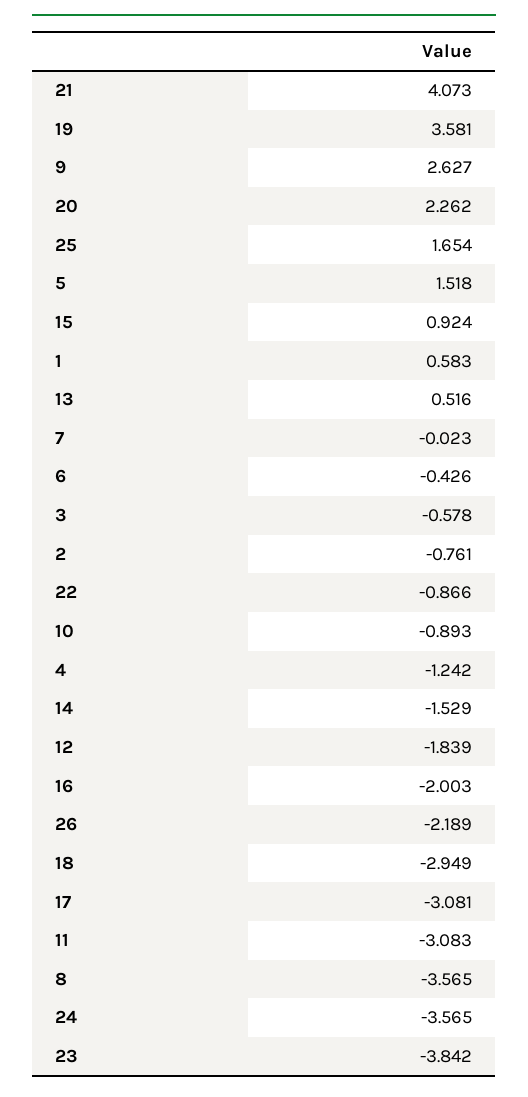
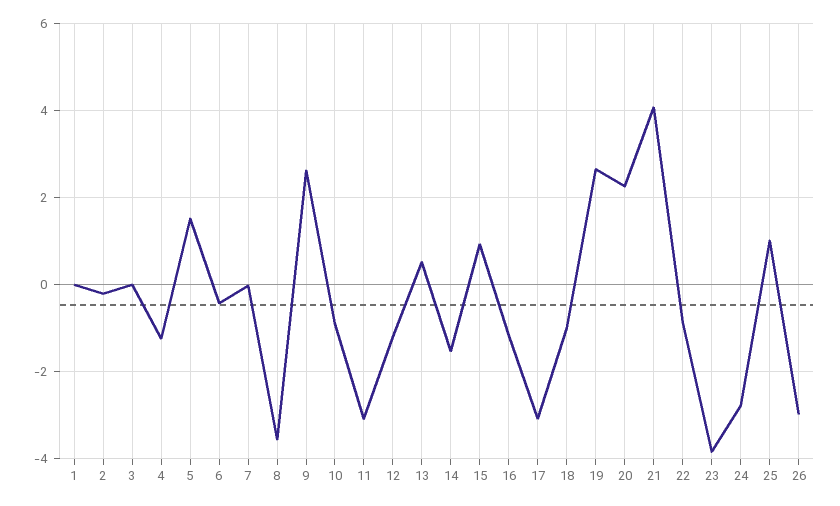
19: 3.581 -> 2.6
25: 1.654 -> 1
1: 0.583 -> 0
3: -0.578 -> 0
2: -0.761 -> -0.2
12: -1.839 -> -1.2
16: -2.003 -> -1.2
26: -2.189 -> -3
18: -2.949 -> -1
24: -3.565 -> -2.8

